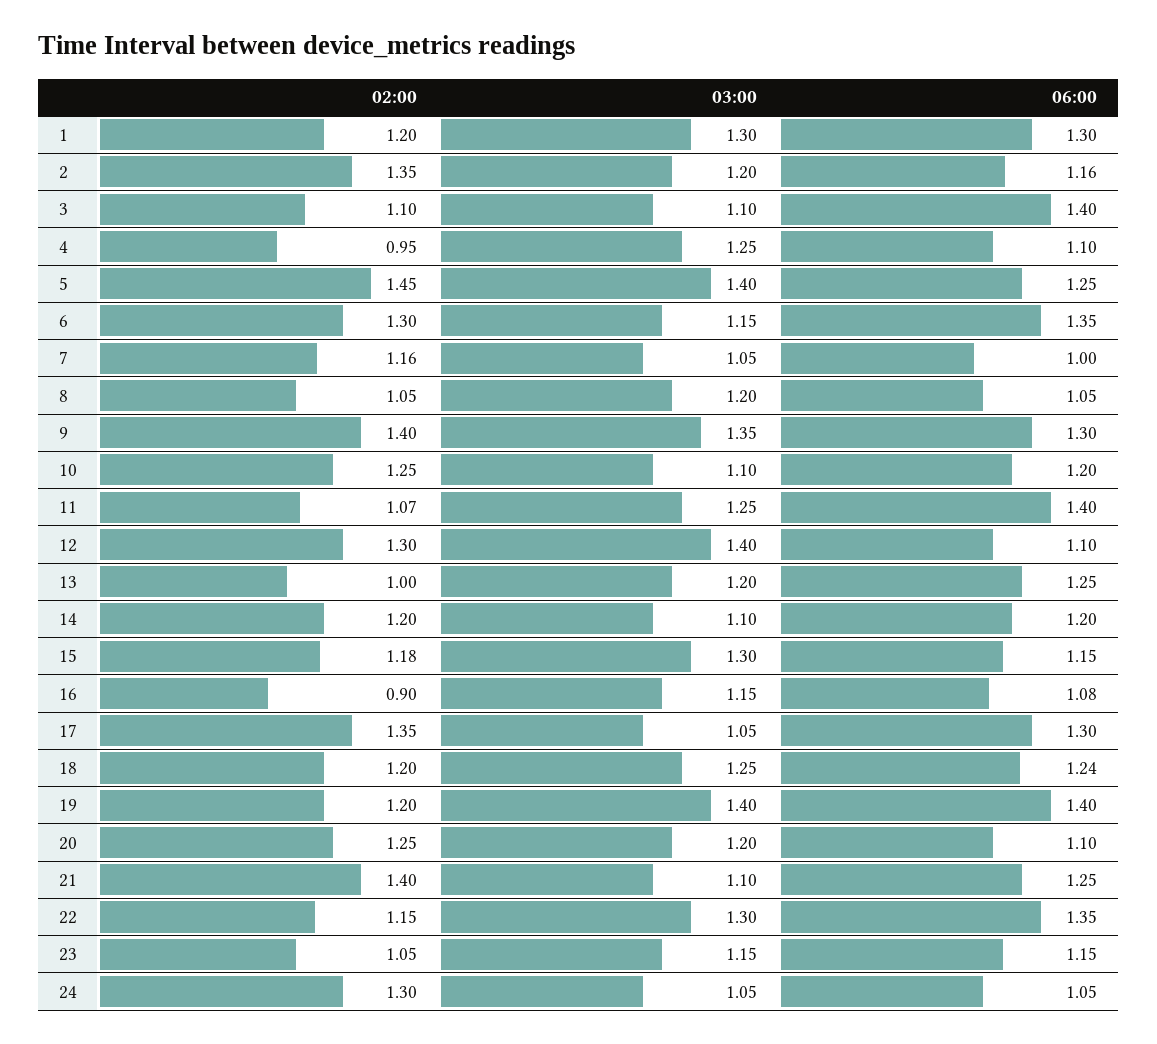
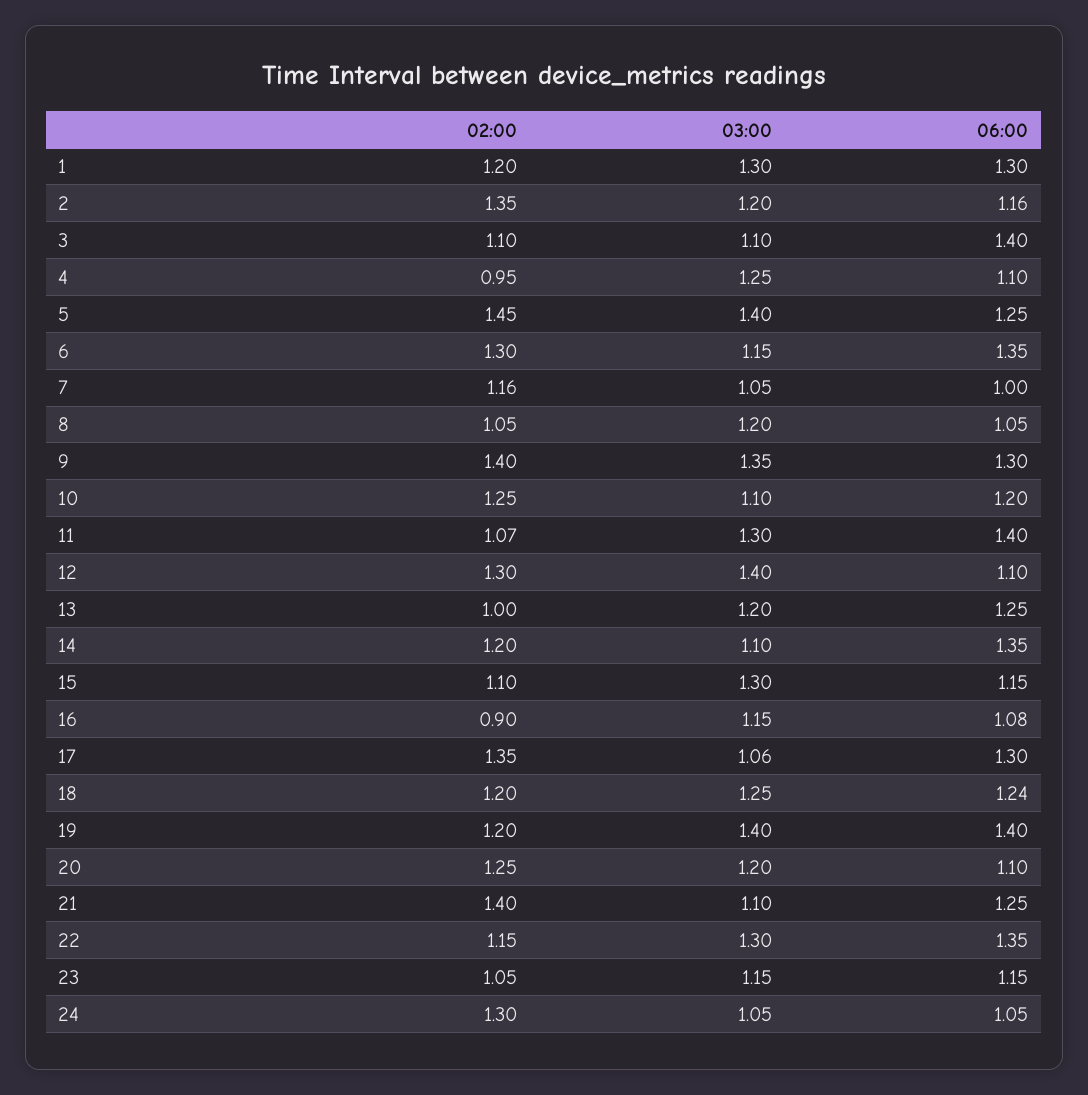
03:00, 11: 1.25 -> 1.3
06:00, 14: 1.2 -> 1.35
02:00, 15: 1.18 -> 1.1
03:00, 17: 1.05 -> 1.06

